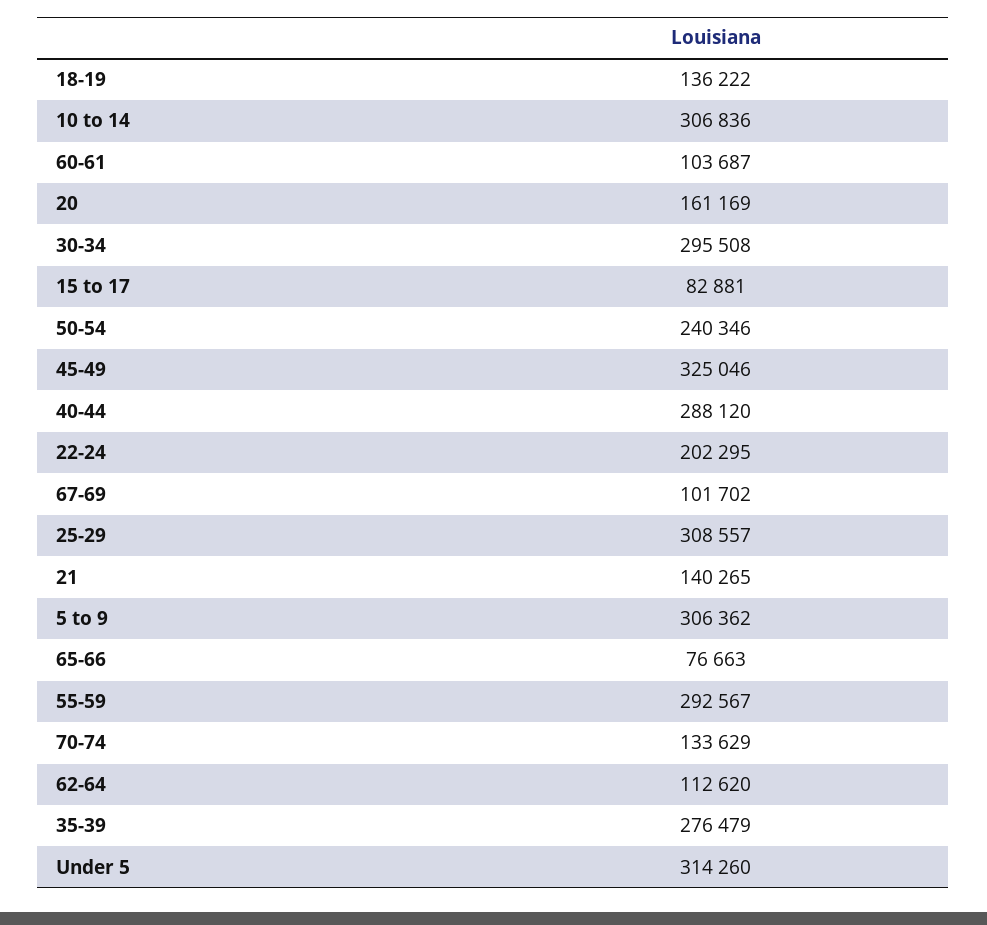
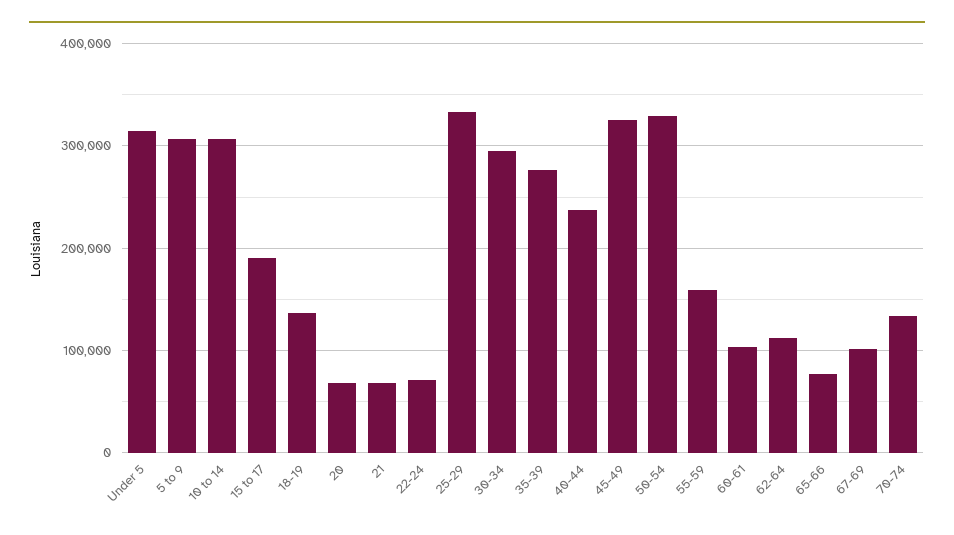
20: 161169 -> 70000
15 to 17: 82881 -> 190000
50-54: 240346 -> 330000
40-44: 288120 -> 240000
22-24: 202295 -> 70000
25-29: 308557 -> 330000
21: 140265 -> 70000
55-59: 292567 -> 160000

